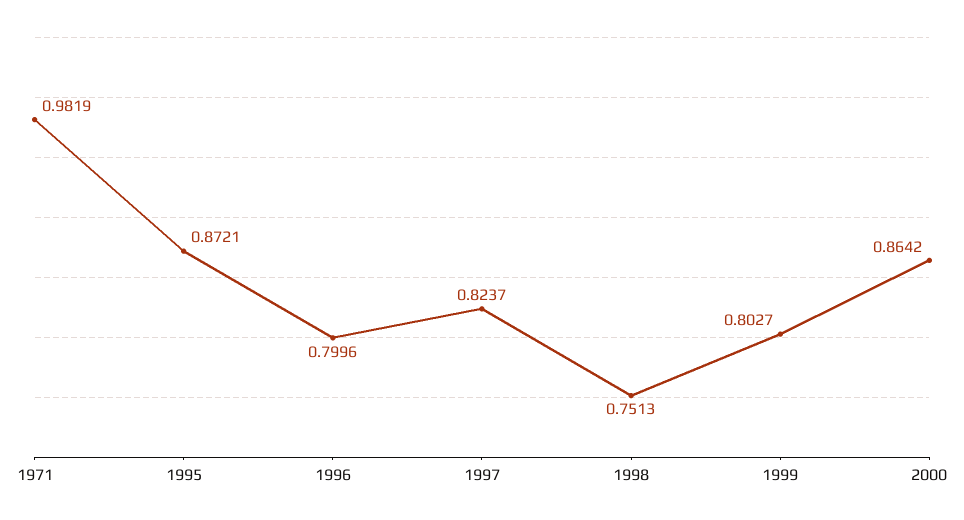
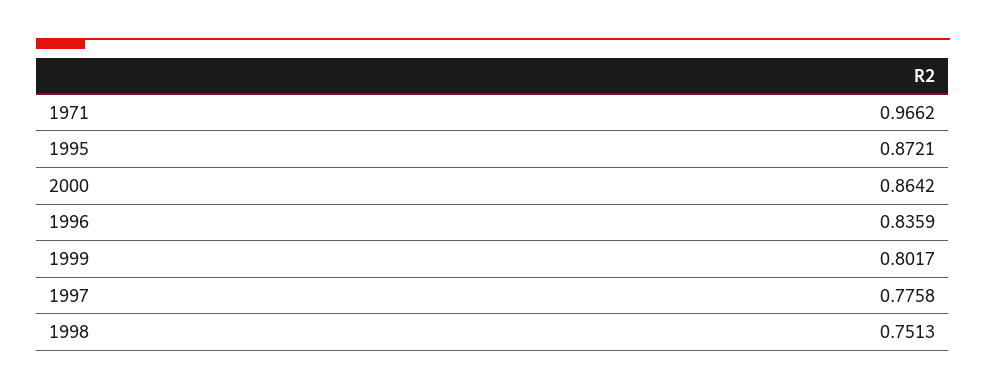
1971: 0.9819 -> 0.9662
1996: 0.7996 -> 0.8359
1997: 0.8237 -> 0.7758
1999: 0.8027 -> 0.8017

